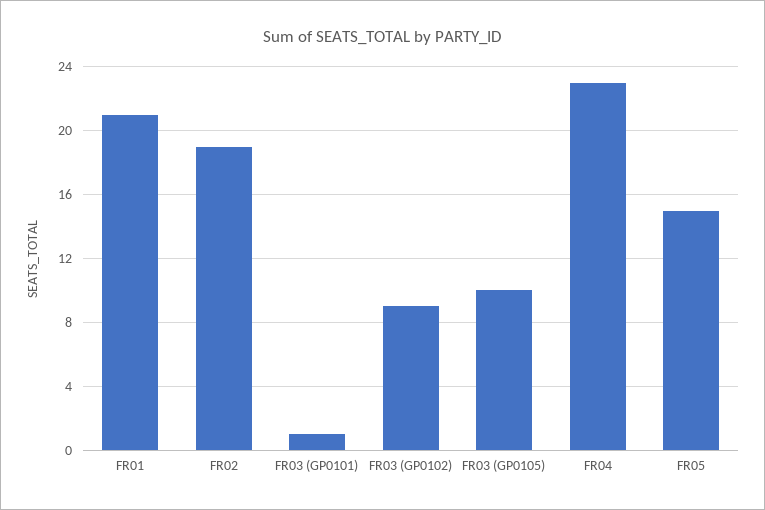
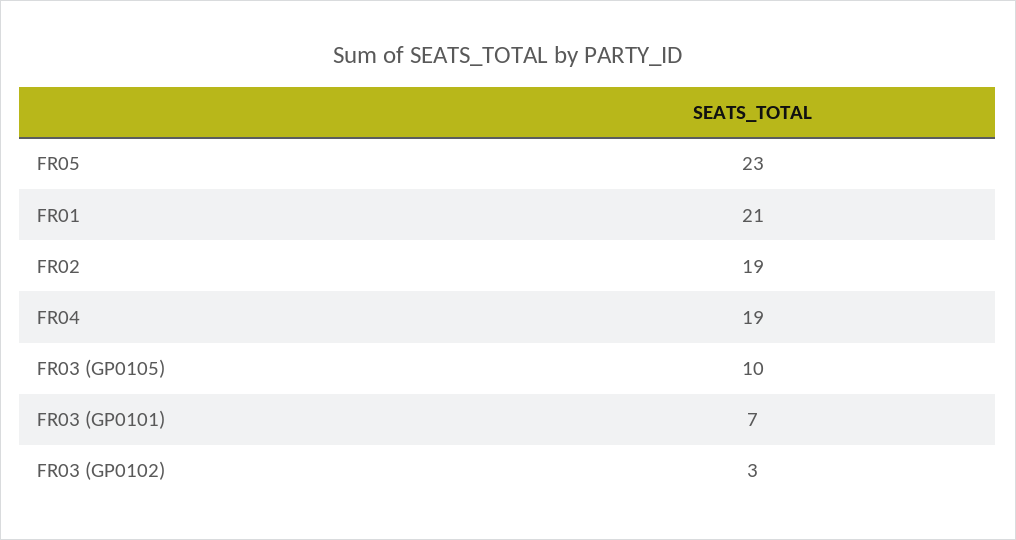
FR03 (GP0101): 1 -> 7
FR03 (GP0102): 9 -> 3
FR04: 23 -> 19
FR05: 15 -> 23

